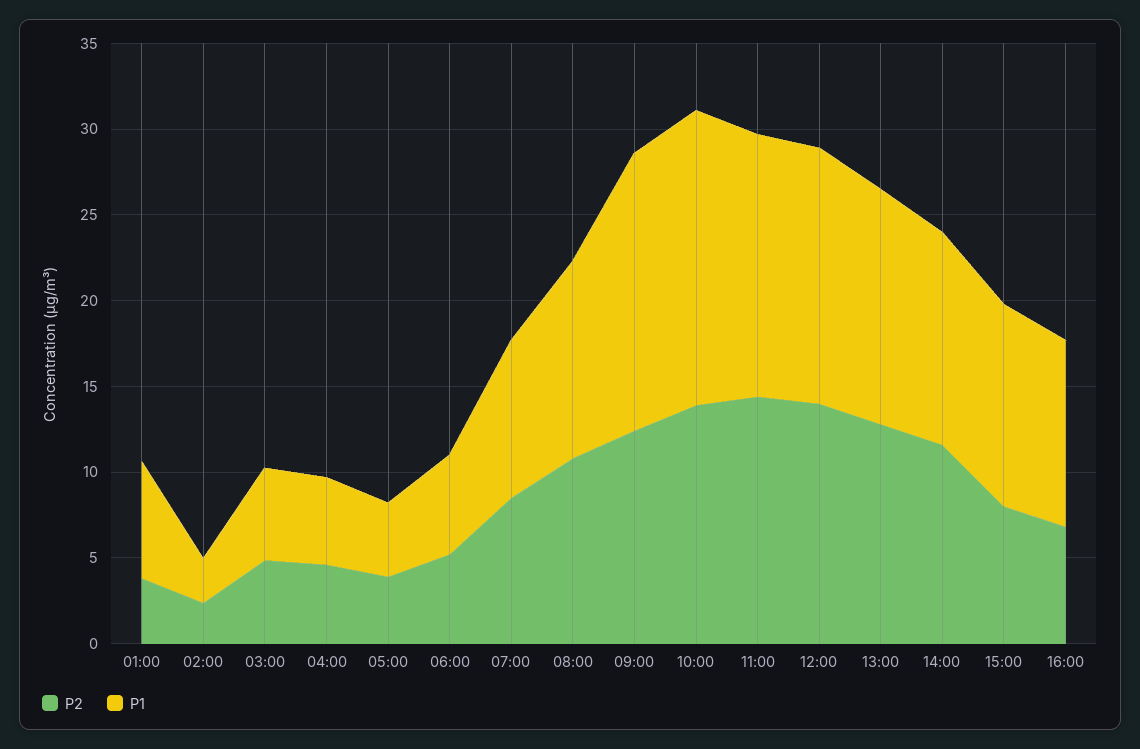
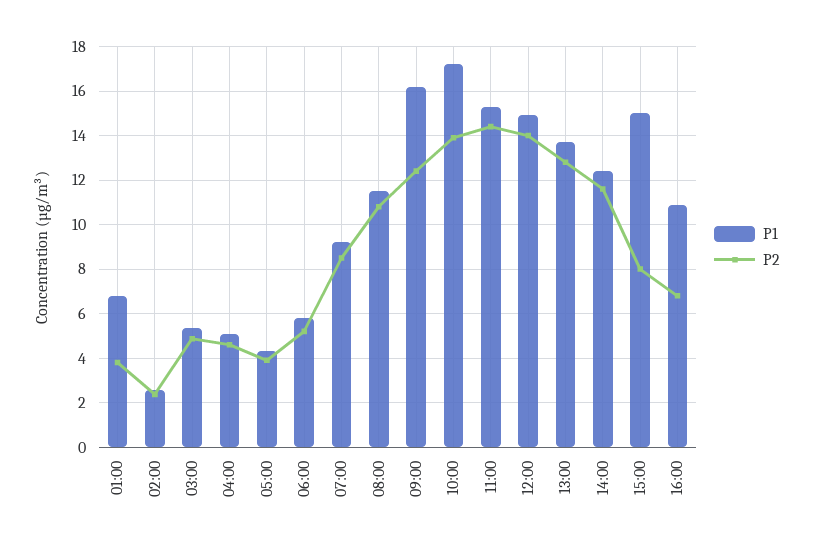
P1, 15:00: 12 -> 15

